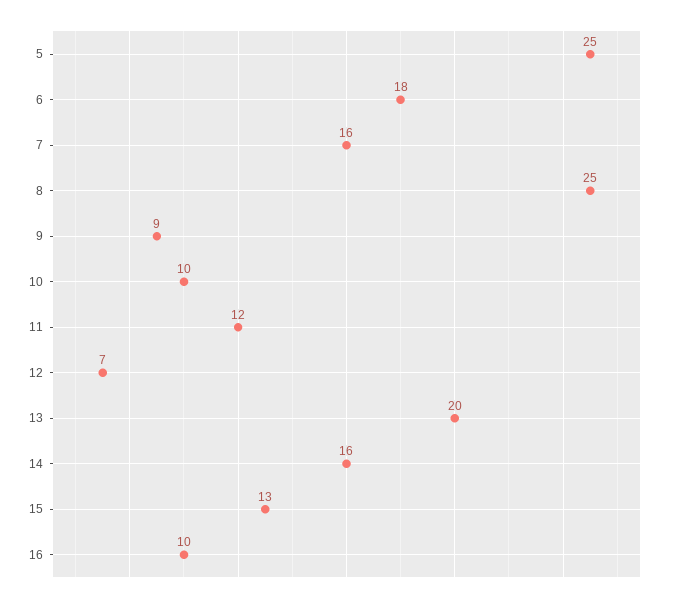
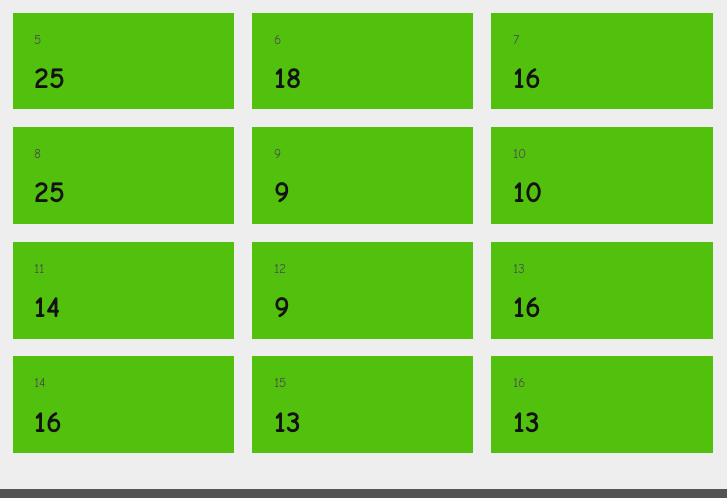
11: 12 -> 14
12: 7 -> 9
13: 20 -> 16
16: 10 -> 13

